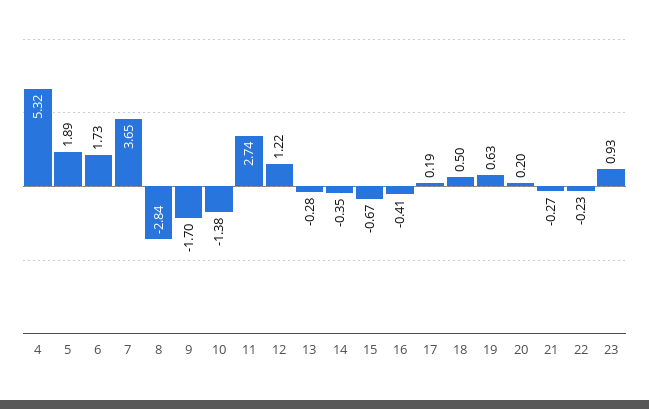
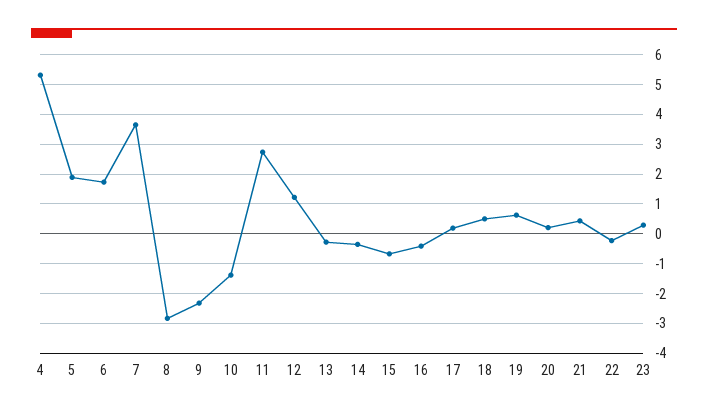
9: -1.7 -> -2.25
21: -0.27 -> 0.5
23: 0.93 -> 0.25

